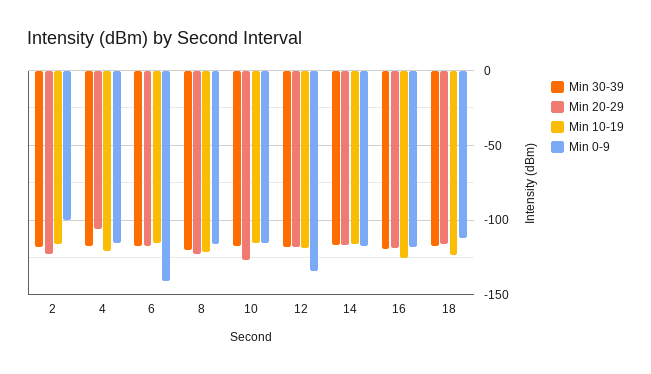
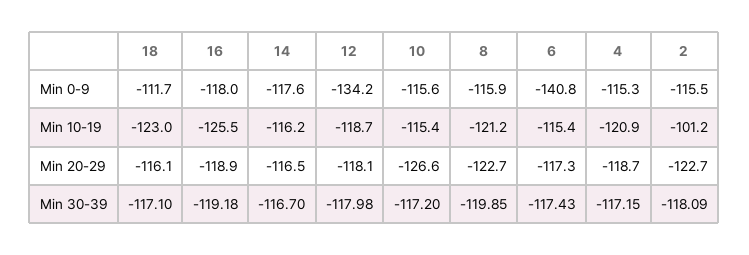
Min 10-19, 2: -115 -> -101.2
Min 0-9, 2: -100 -> -115.5
Min 20-29, 4: -105 -> -118.7

